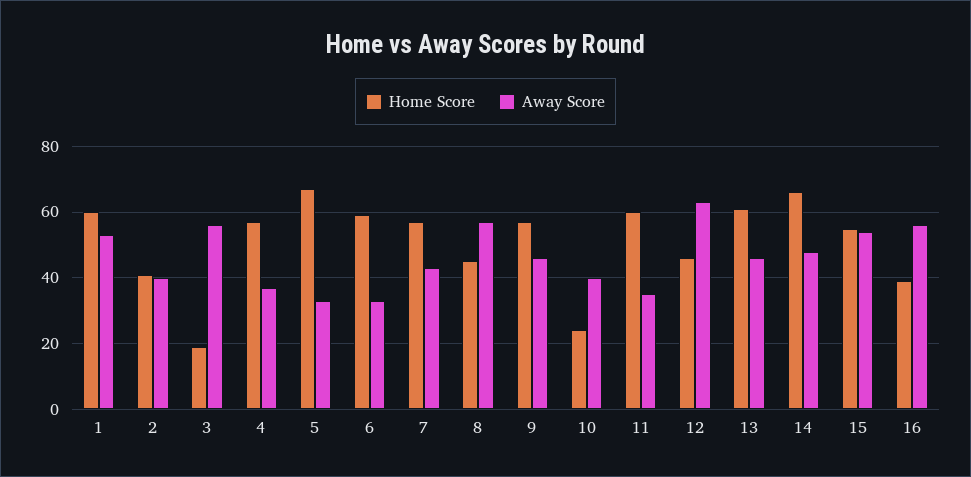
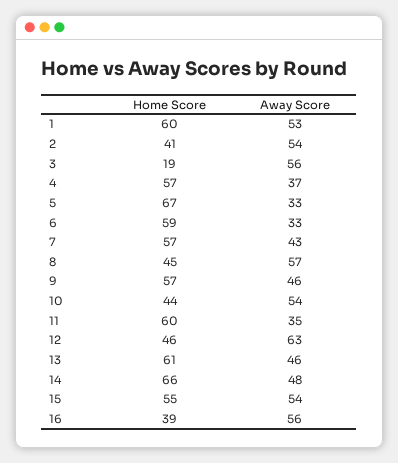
Away Score, 2: 40 -> 54
Home Score, 10: 25 -> 44
Away Score, 10: 40 -> 54

